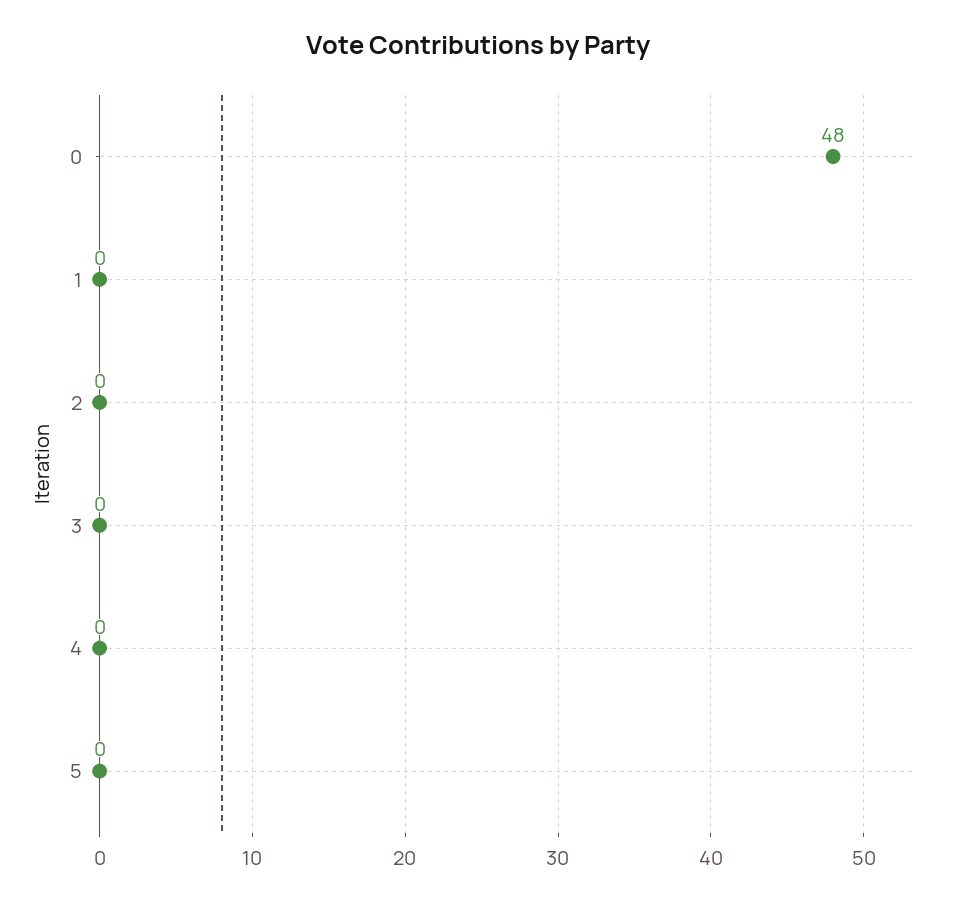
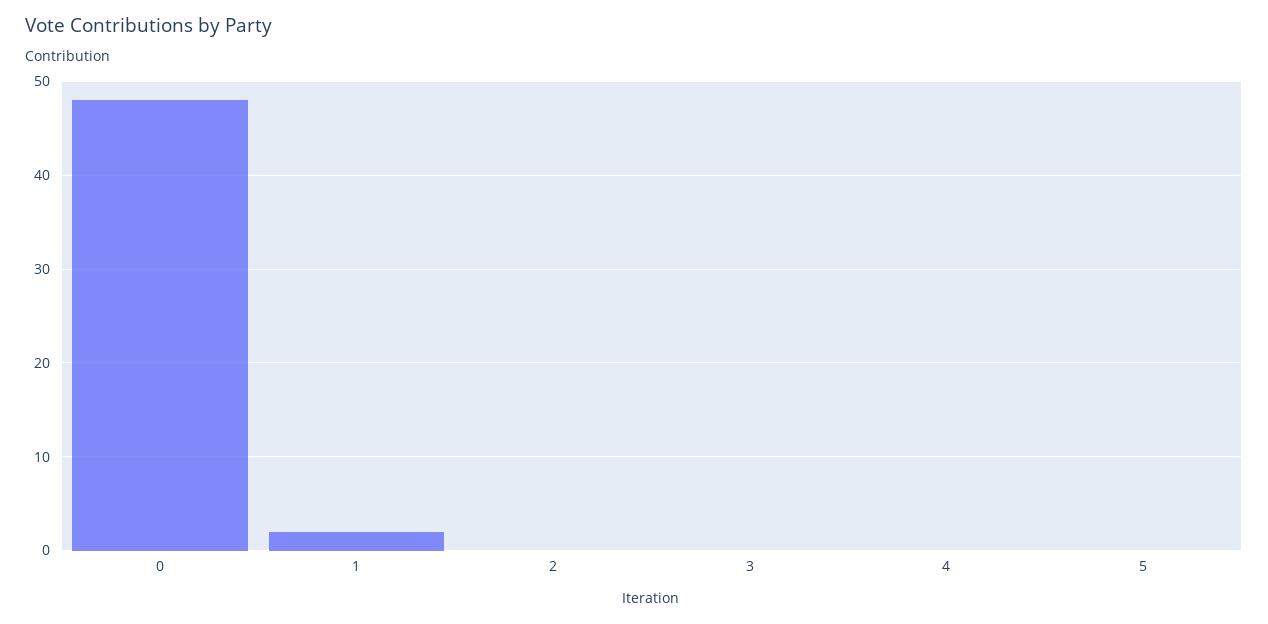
1: 0 -> 2

